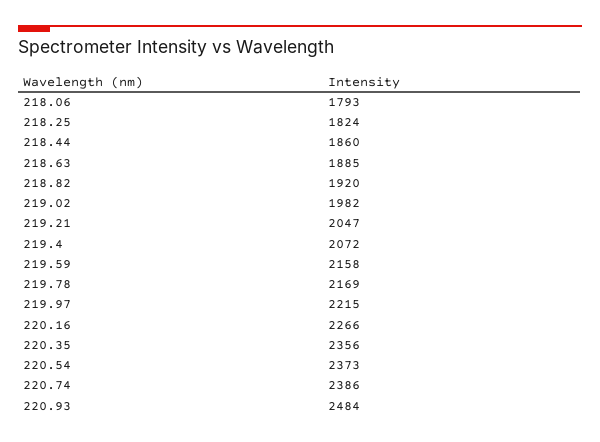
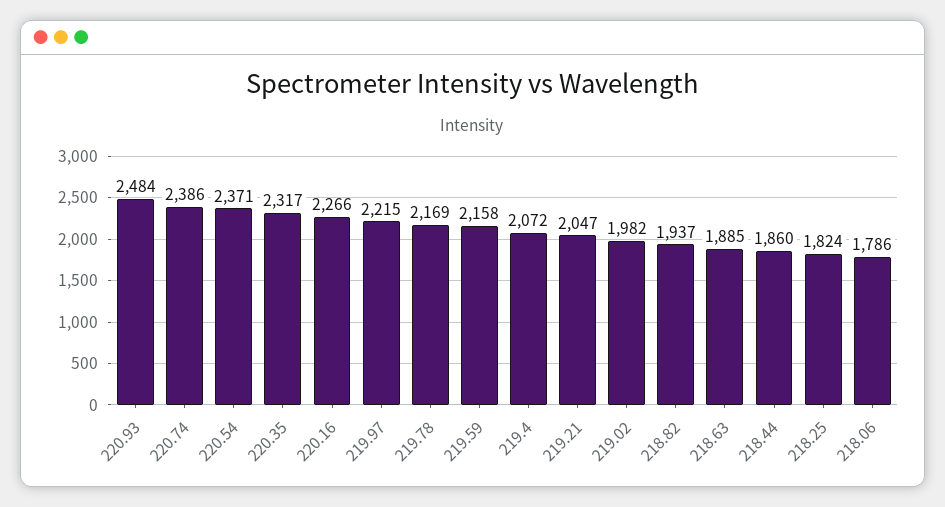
218.06: 1793 -> 1786
218.82: 1920 -> 1937
220.35: 2356 -> 2317
220.54: 2373 -> 2371

